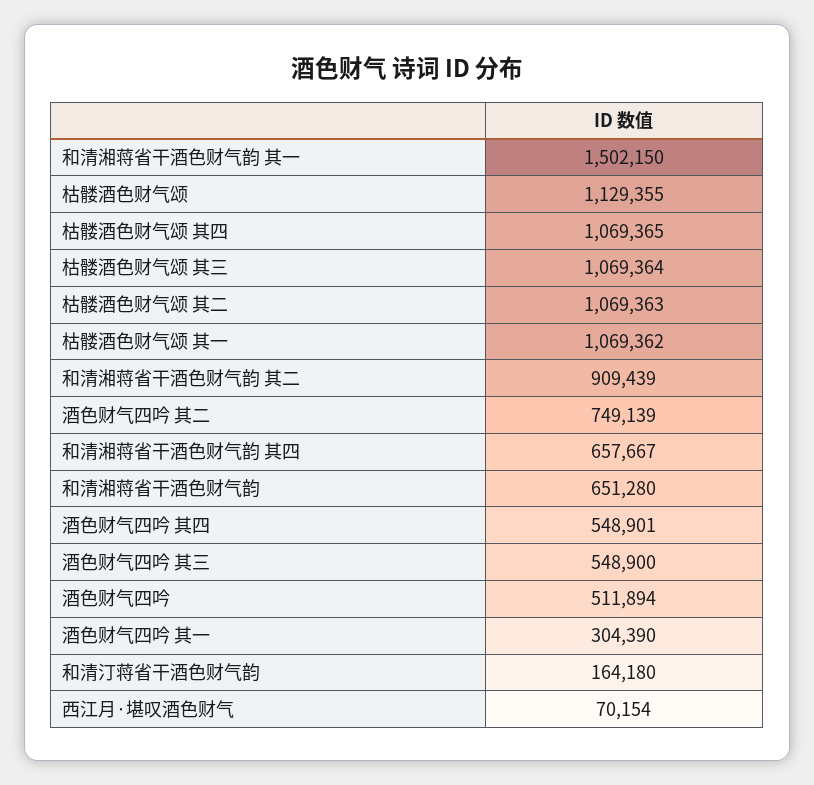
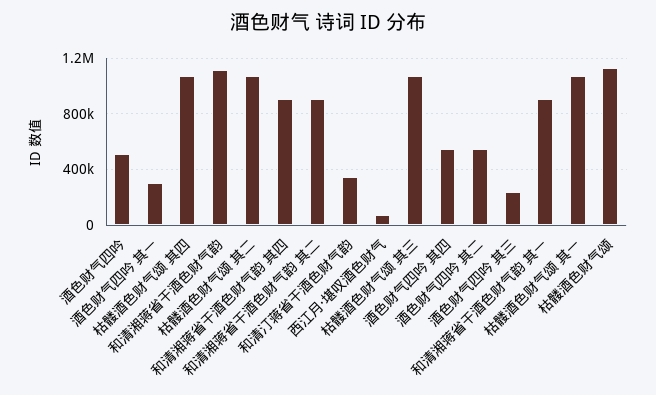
和清湘蒋省干酒色财气韵 其一: 1502150 -> 900000
酒色财气四吟 其二: 749139 -> 550000
和清湘蒋省干酒色财气韵 其四: 657667 -> 900000
和清湘蒋省干酒色财气韵: 651280 -> 1100000
酒色财气四吟 其三: 548900 -> 250000
和清汀蒋省干酒色财气韵: 164180 -> 350000

